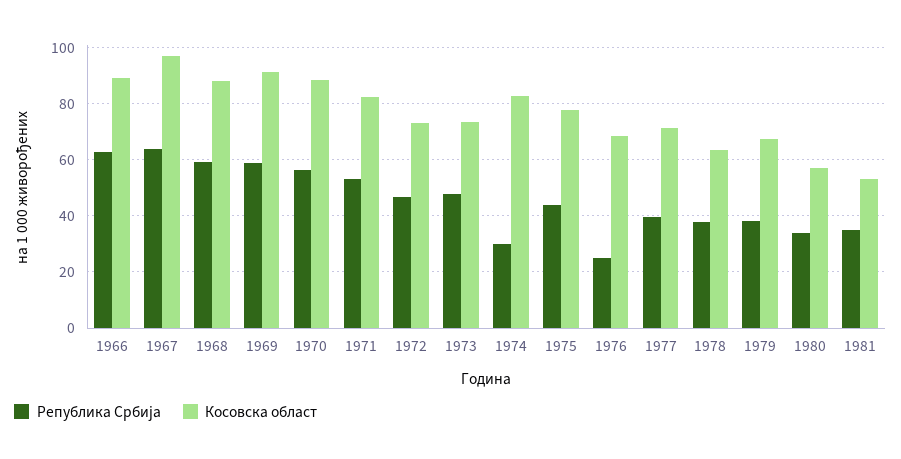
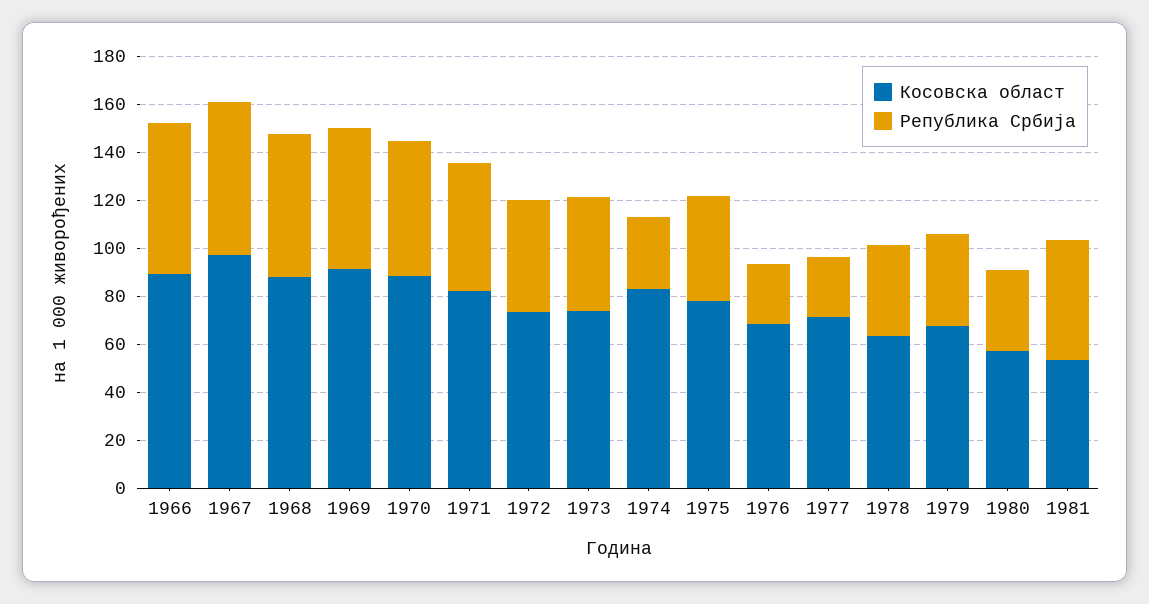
Република Србија, 1977: 40 -> 25
Република Србија, 1981: 35 -> 50

